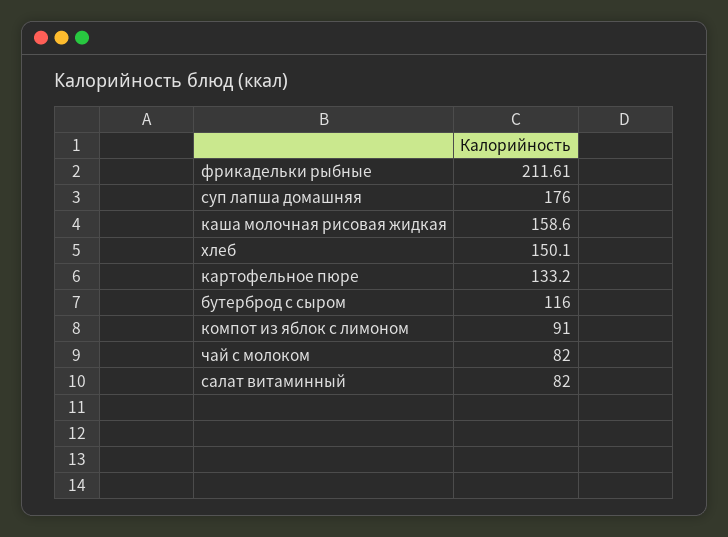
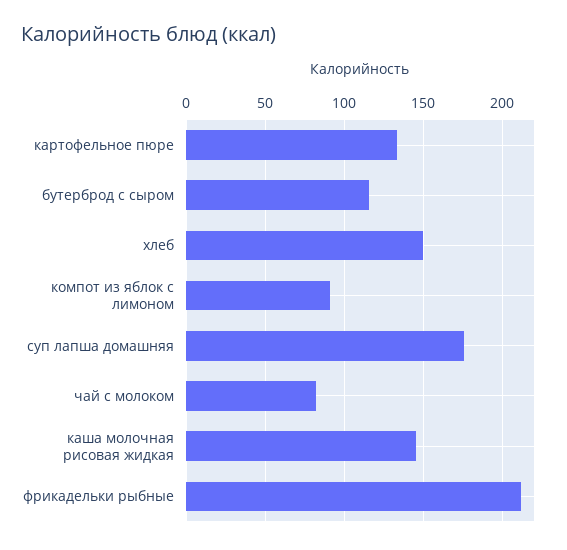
каша молочная рисовая жидкая: 158.6 -> 145
салат витаминный: 82 -> none

